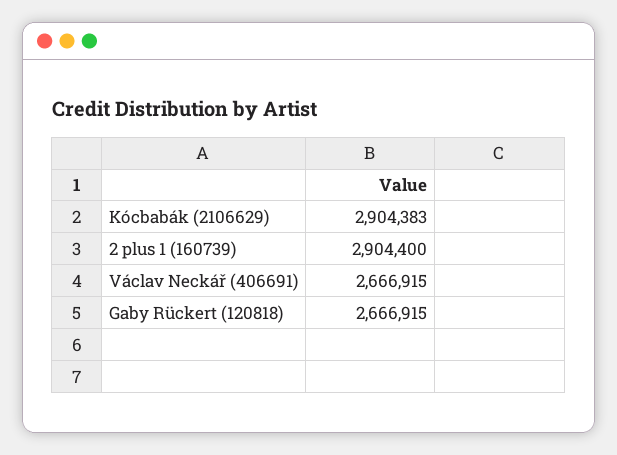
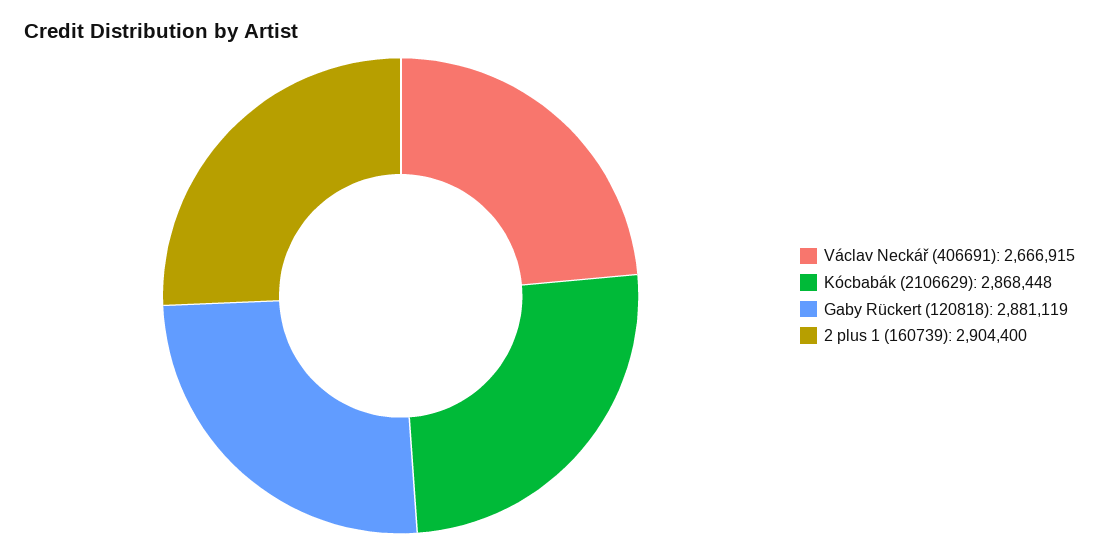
Kócbabák (2106629): 2904383 -> 2868448
Gaby Rückert (120818): 2666915 -> 2881119

